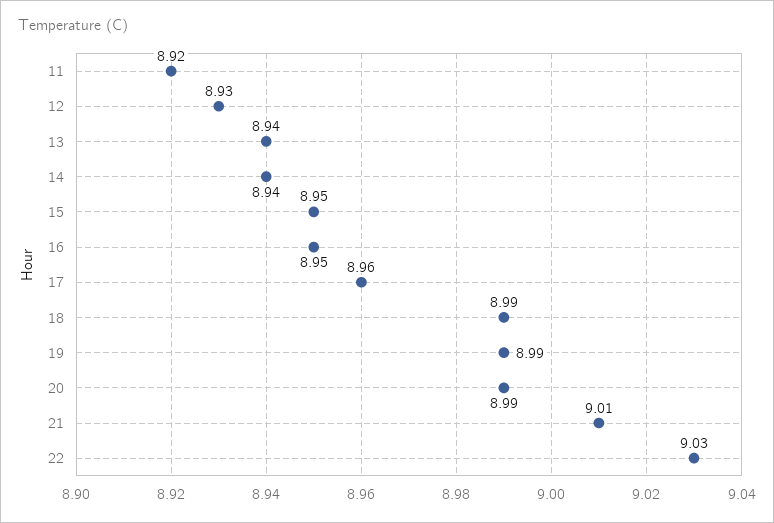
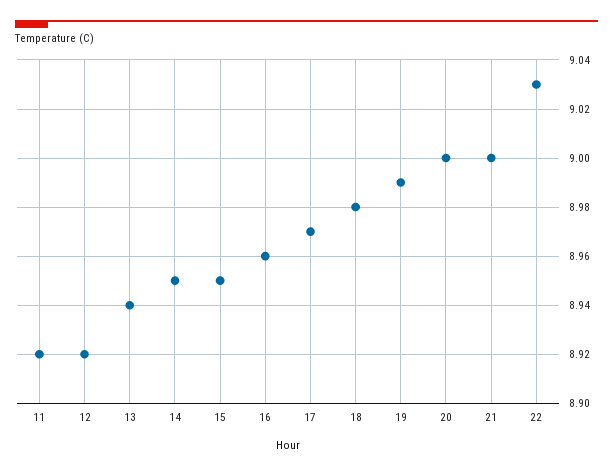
12: 8.93 -> 8.92
14: 8.94 -> 8.95
16: 8.95 -> 8.96
17: 8.96 -> 8.97
18: 8.99 -> 8.98
20: 8.99 -> 9
21: 9.01 -> 9

